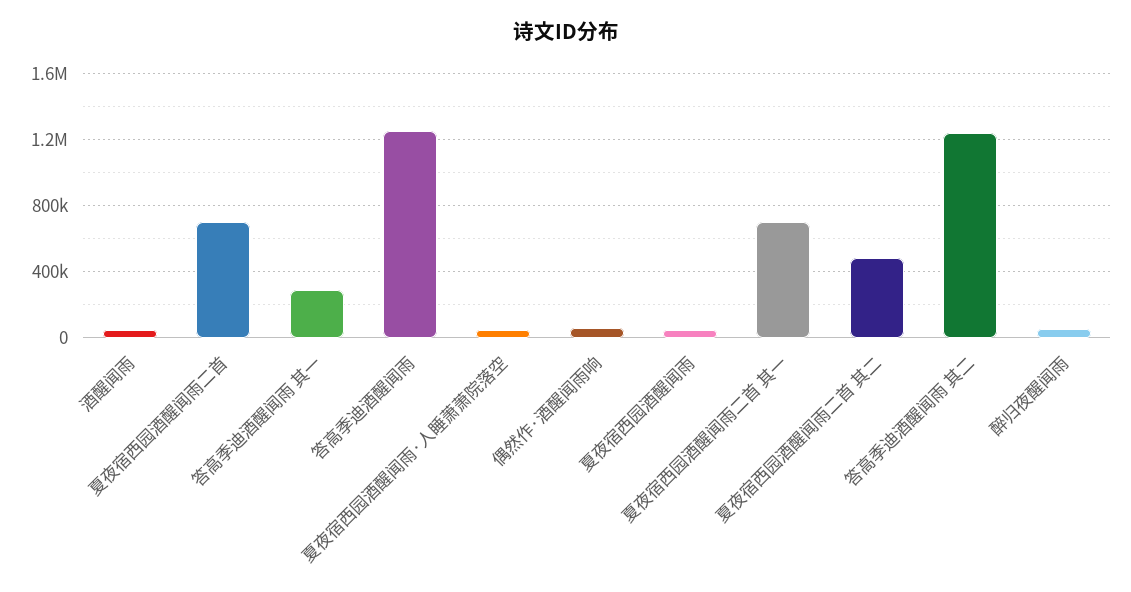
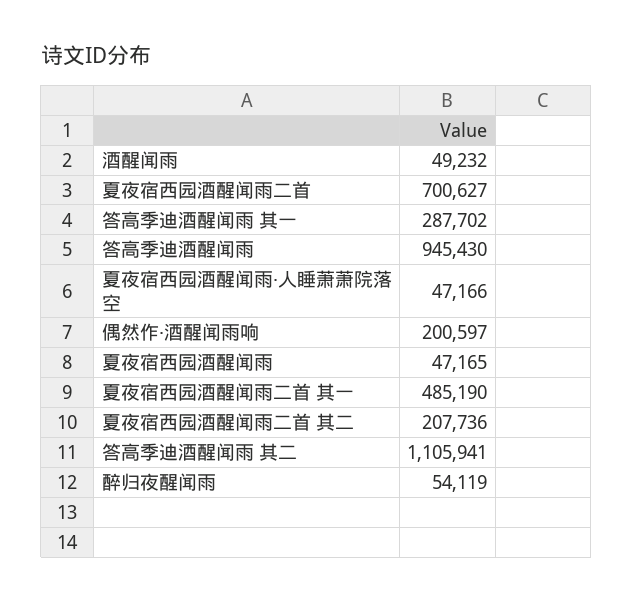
答高季迪酒醒闻雨: 1250000 -> 945430
偶然作·酒醒闻雨响: 50000 -> 200597
夏夜宿西园酒醒闻雨二首 其一: 700000 -> 485190
夏夜宿西园酒醒闻雨二首 其二: 500000 -> 207736
答高季迪酒醒闻雨 其二: 1250000 -> 1105941

